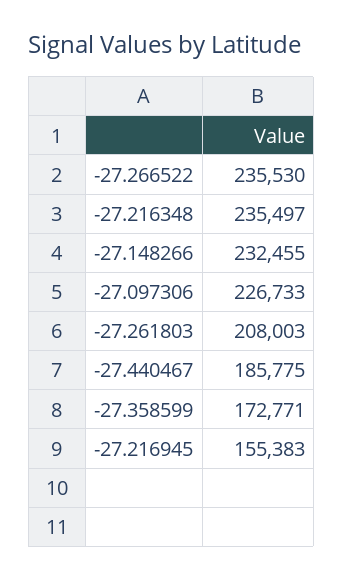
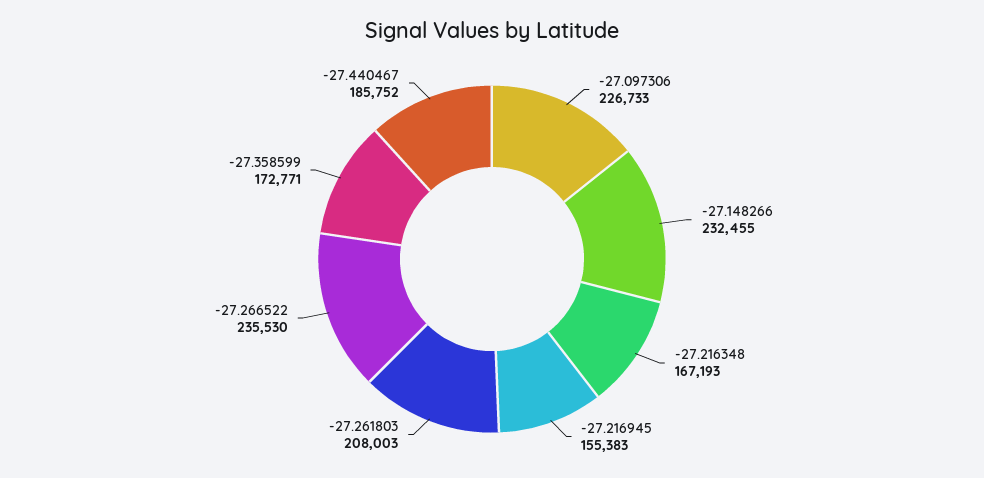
-27.216348: 235497 -> 167193
-27.440467: 185775 -> 185752

